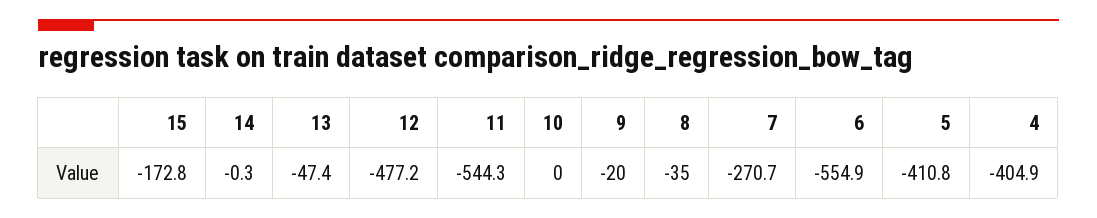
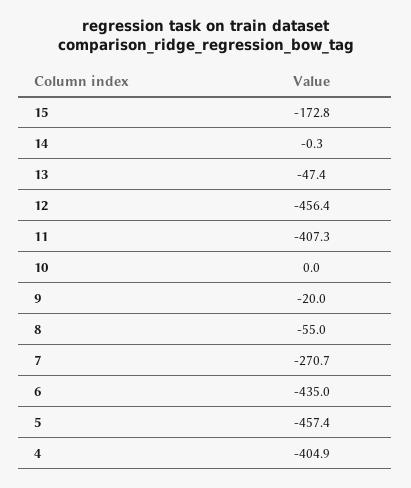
12: -477.2 -> -456.4
11: -544.3 -> -407.3
8: -35 -> -55
6: -554.9 -> -435
5: -410.8 -> -457.4

